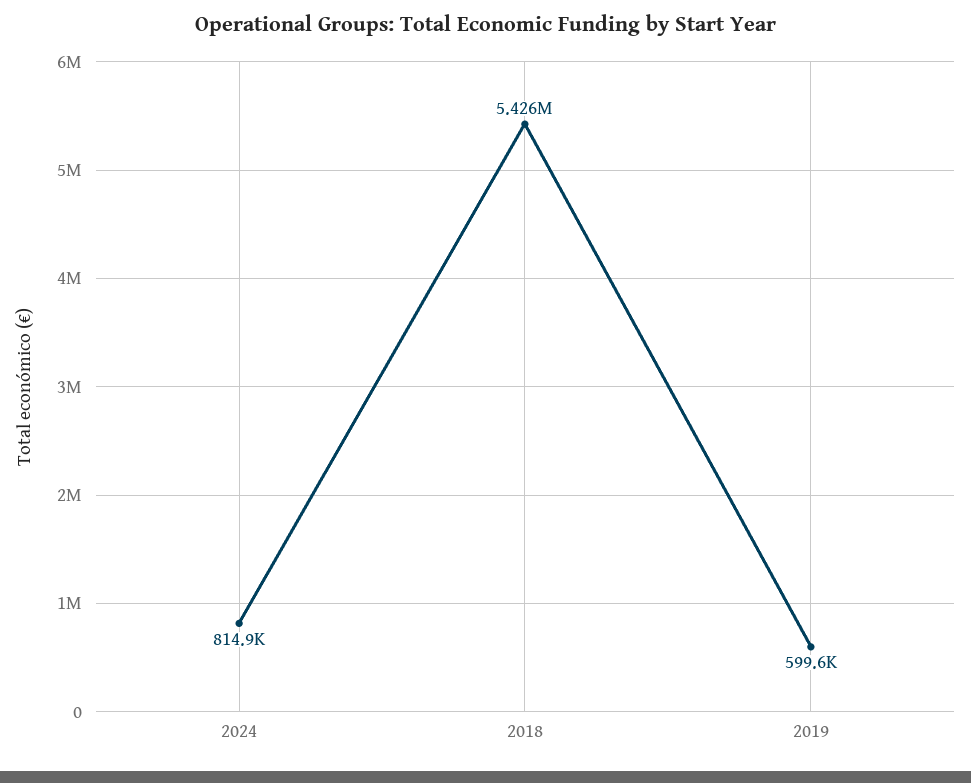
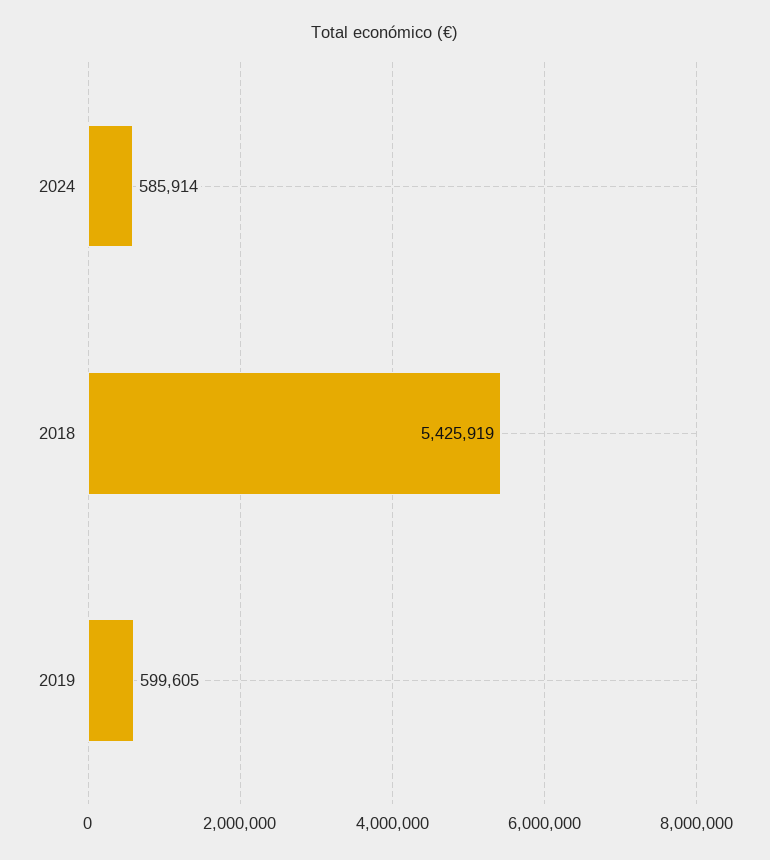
2024: 814900 -> 585914

